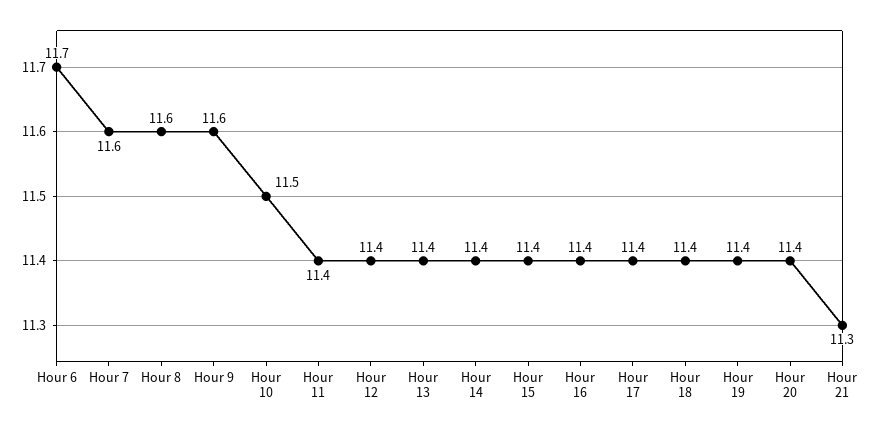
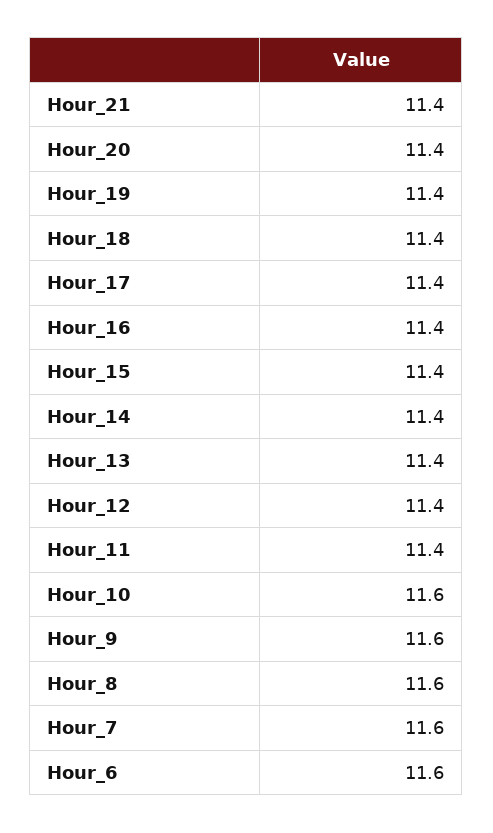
Hour 6: 11.7 -> 11.6
Hour 10: 11.5 -> 11.6
Hour 21: 11.3 -> 11.4

